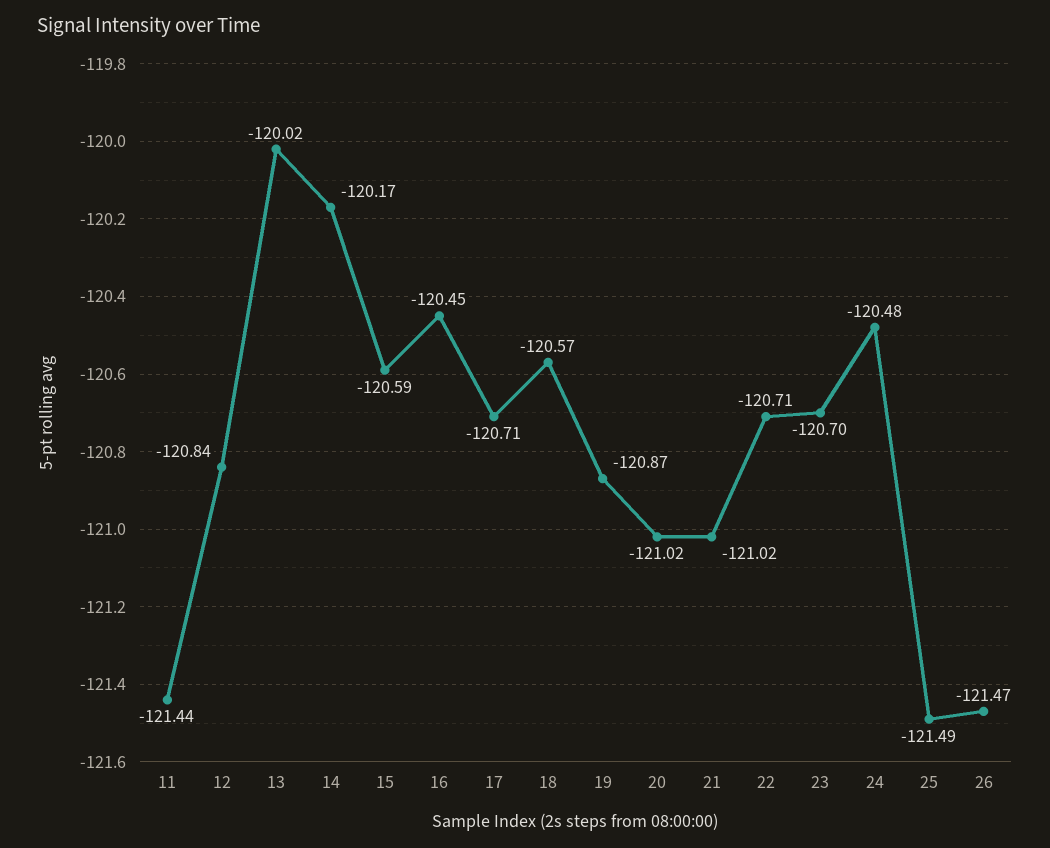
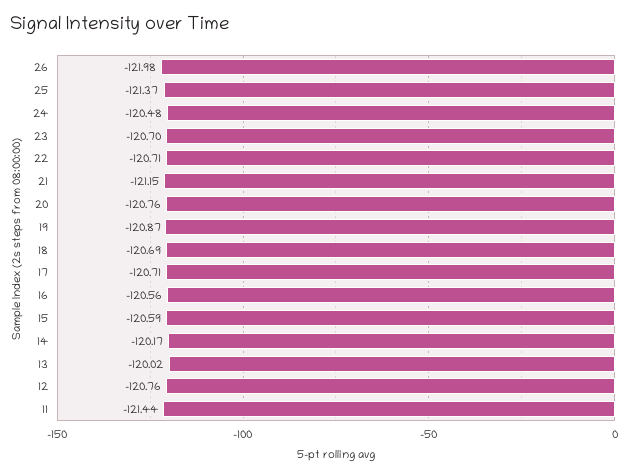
12: -120.84 -> -120.76
16: -120.45 -> -120.56
18: -120.57 -> -120.69
20: -121.02 -> -120.76
21: -121.02 -> -121.15
25: -121.49 -> -121.37
26: -121.47 -> -121.98

